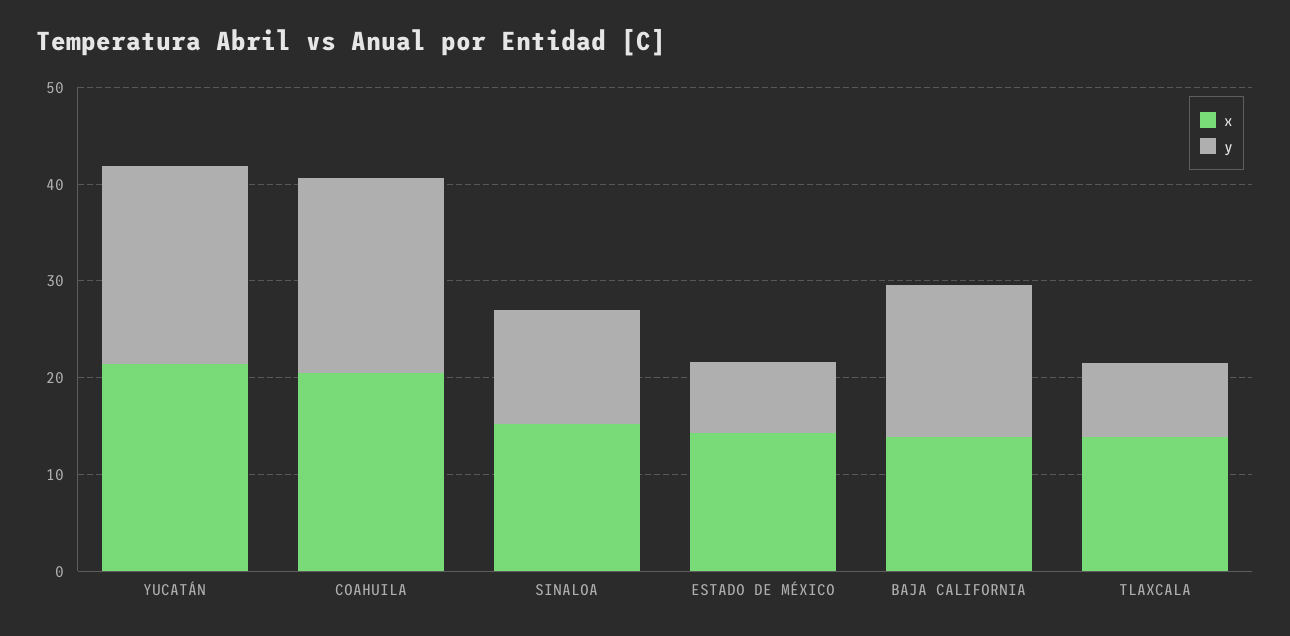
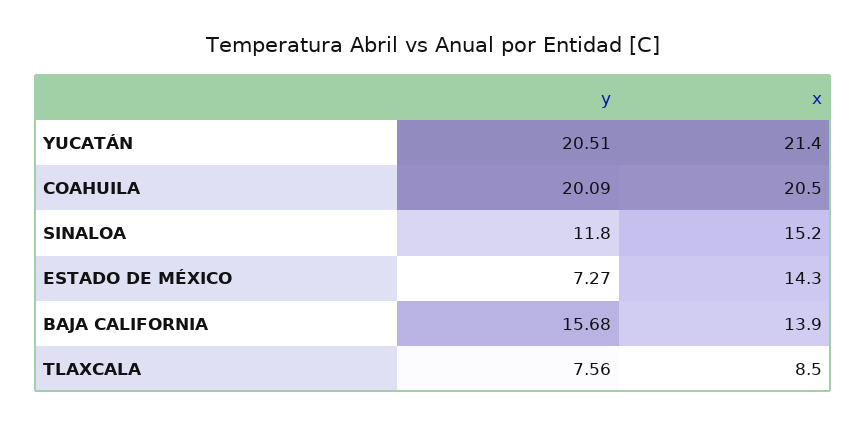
x, TLAXCALA: 14 -> 8.5

